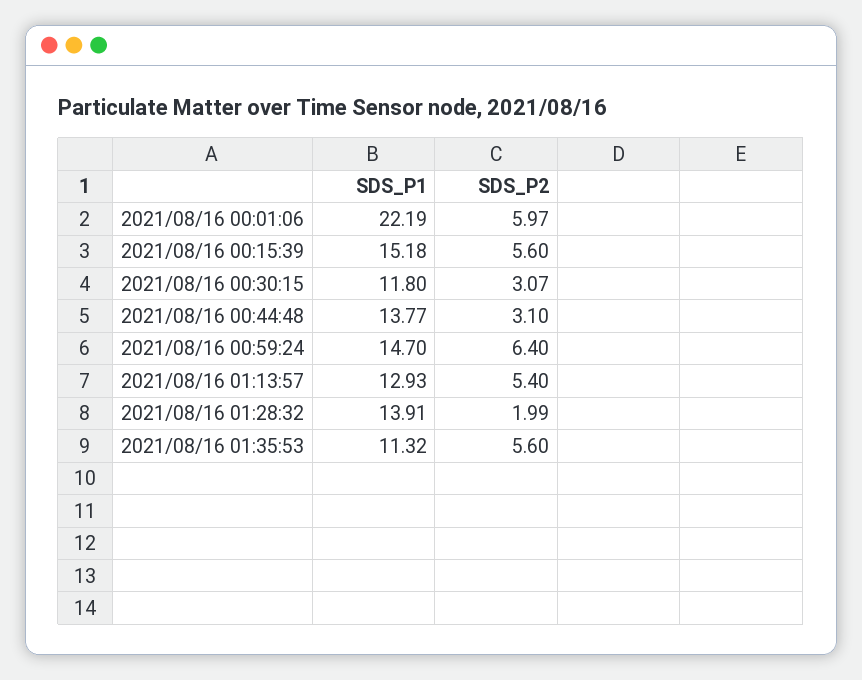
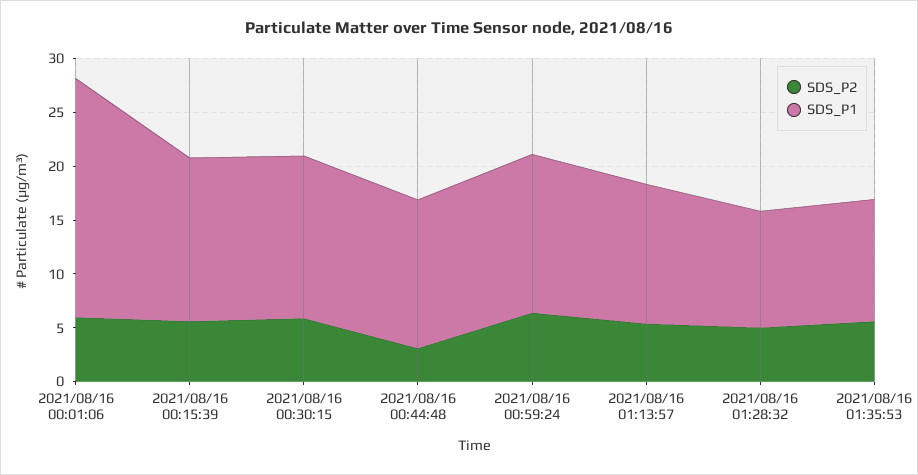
SDS_P1, 2021/08/16 00:30:15: 11.8 -> 15
SDS_P2, 2021/08/16 00:30:15: 3.07 -> 6
SDS_P1, 2021/08/16 01:28:32: 13.91 -> 11
SDS_P2, 2021/08/16 01:28:32: 1.99 -> 5

